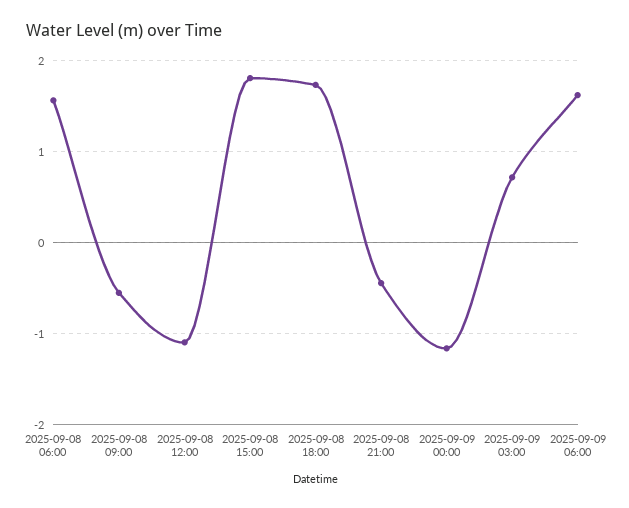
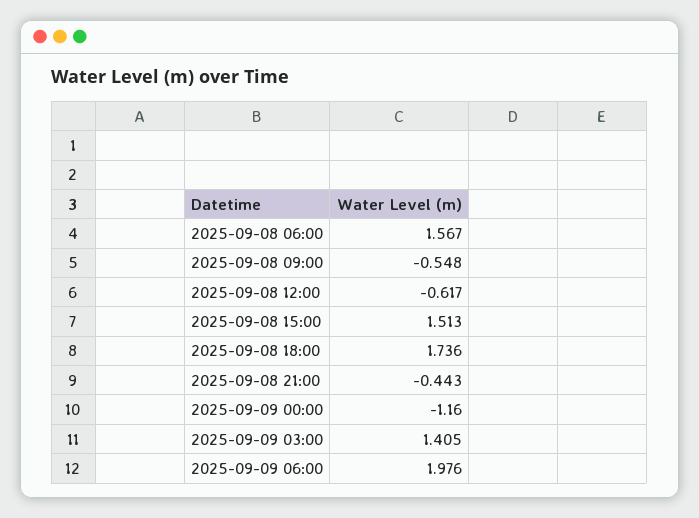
2025-09-08 12:00: -1.1 -> -0.617
2025-09-08 15:00: 1.8 -> 1.513
2025-09-09 03:00: 0.7 -> 1.405
2025-09-09 06:00: 1.6 -> 1.976

